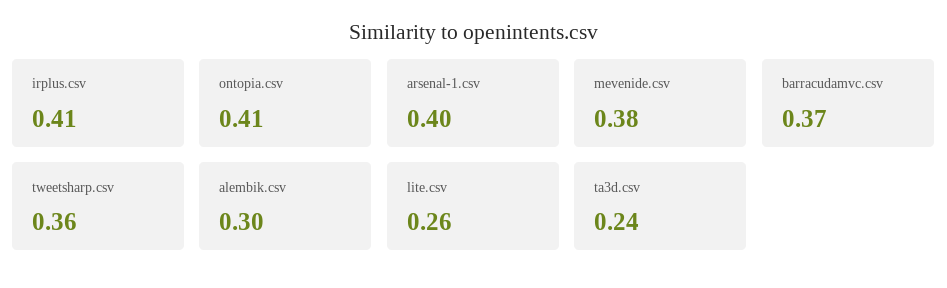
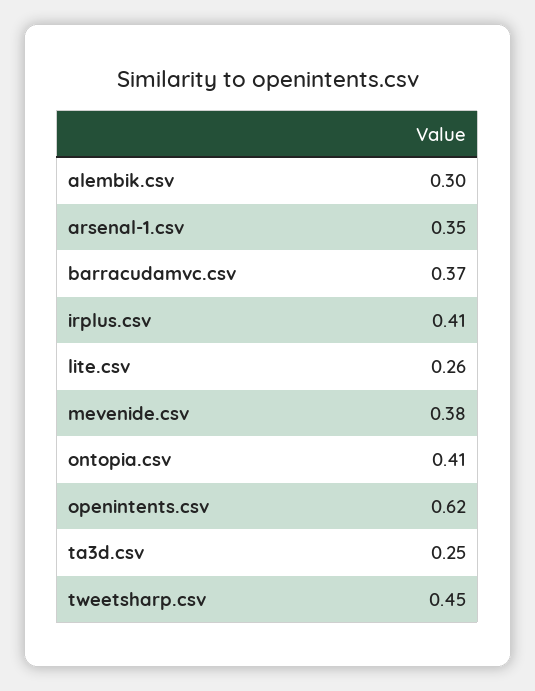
arsenal-1.csv: 0.4 -> 0.35
tweetsharp.csv: 0.36 -> 0.45
ta3d.csv: 0.24 -> 0.25
openintents.csv: none -> 0.62

